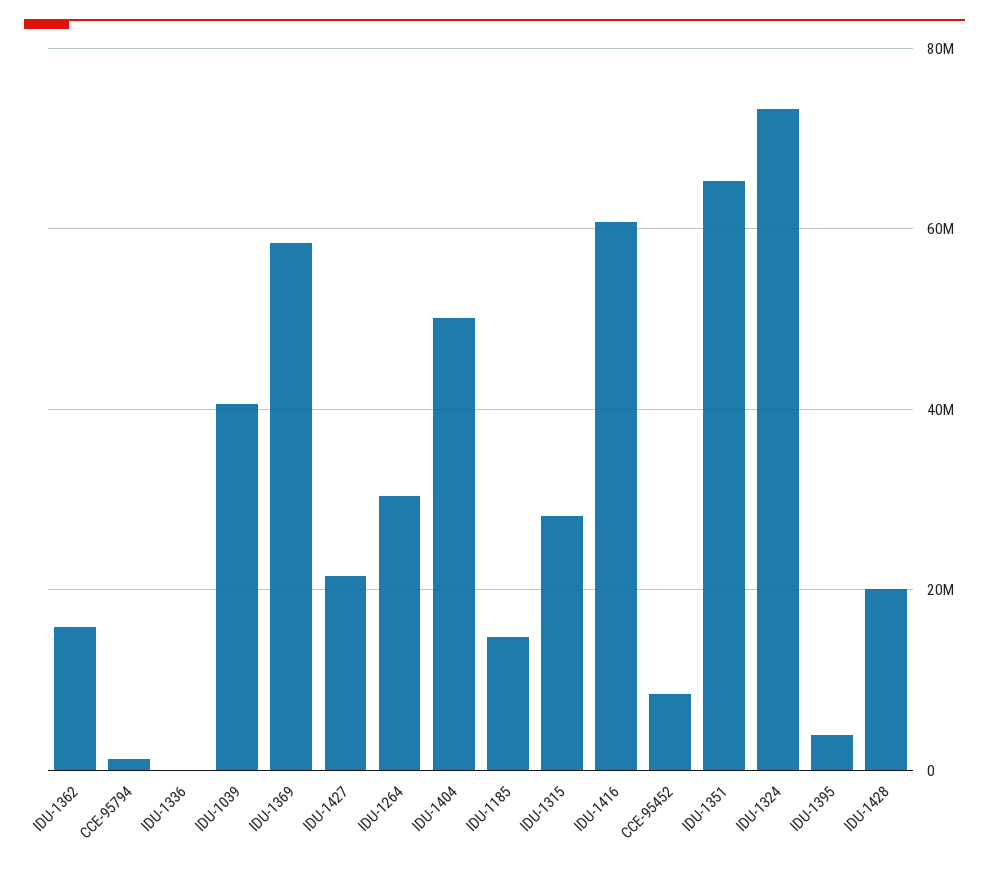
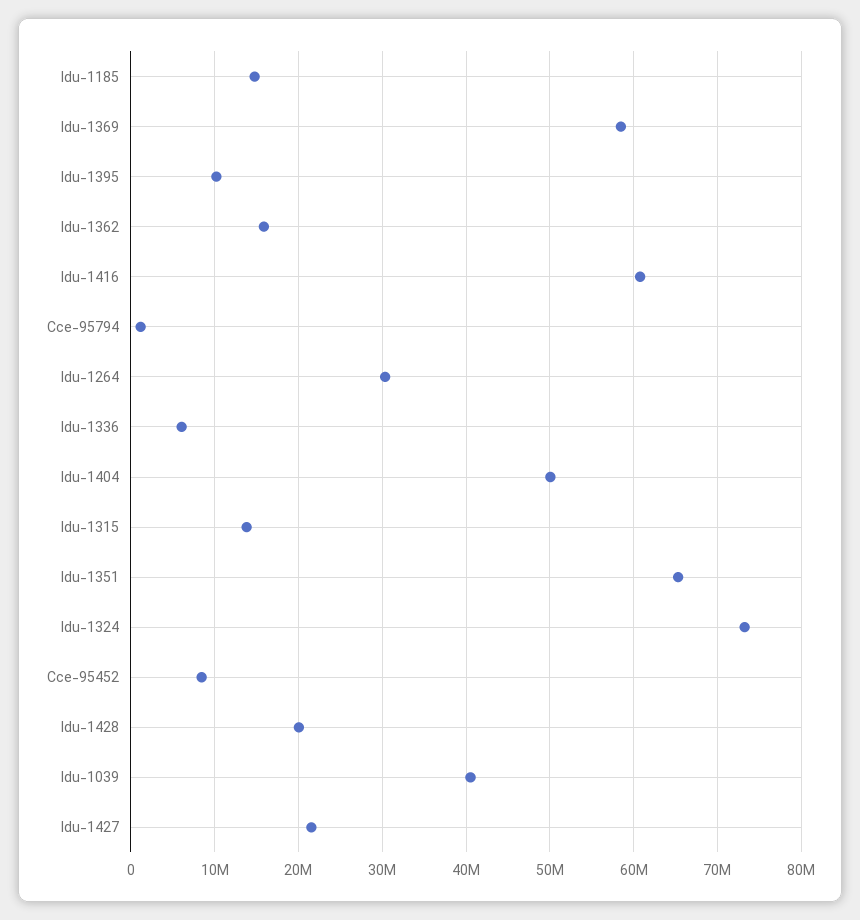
IDU-1336: 0 -> 6000000
IDU-1315: 28000000 -> 14000000
IDU-1395: 4000000 -> 10000000

